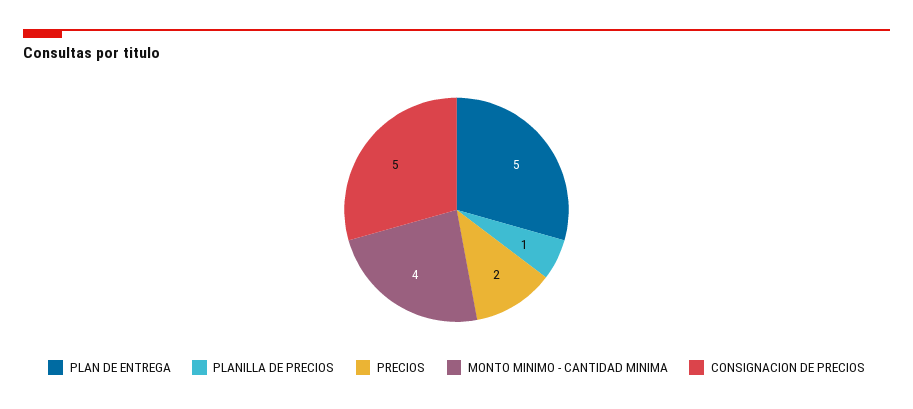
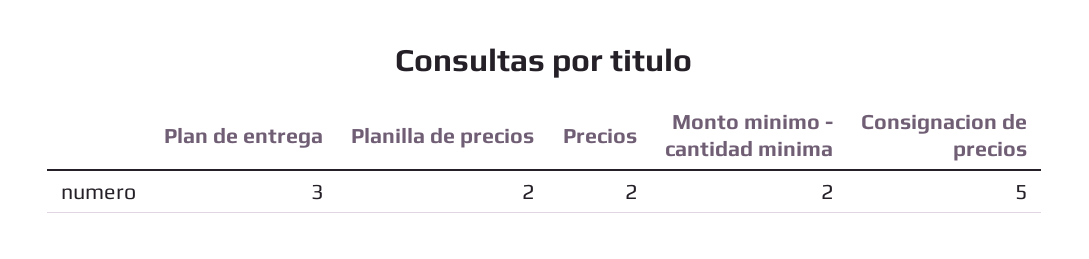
PLAN DE ENTREGA: 5 -> 3
PLANILLA DE PRECIOS: 1 -> 2
MONTO MINIMO - CANTIDAD MINIMA: 4 -> 2

